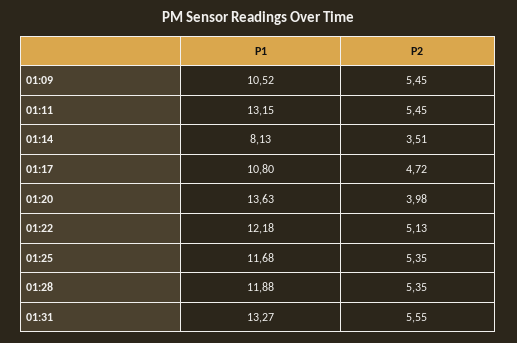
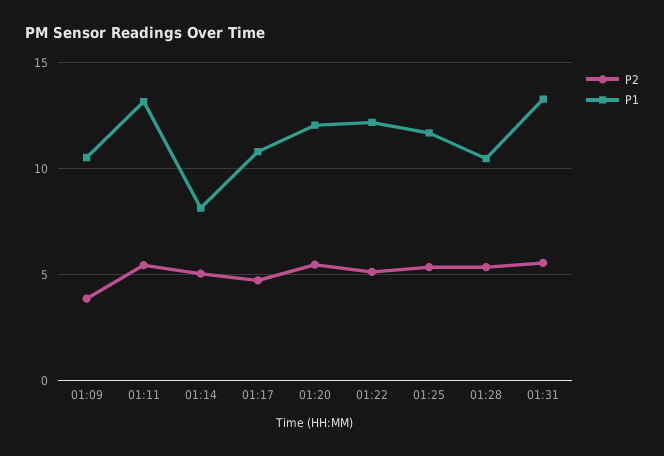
P2, 01:09: 5.45 -> 4
P2, 01:14: 3.51 -> 5
P1, 01:20: 13.63 -> 12
P2, 01:20: 3.98 -> 5.5
P1, 01:28: 11.88 -> 10.5

